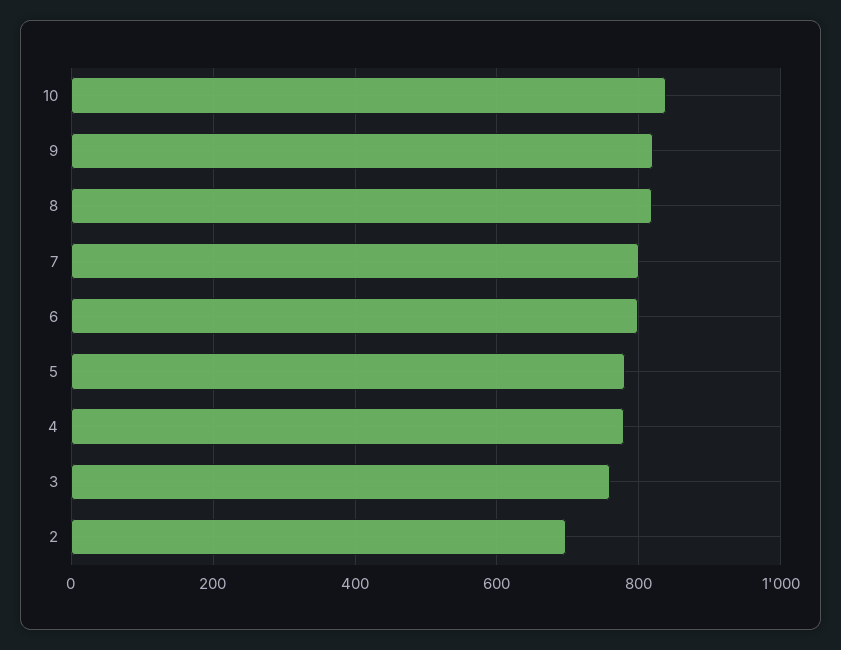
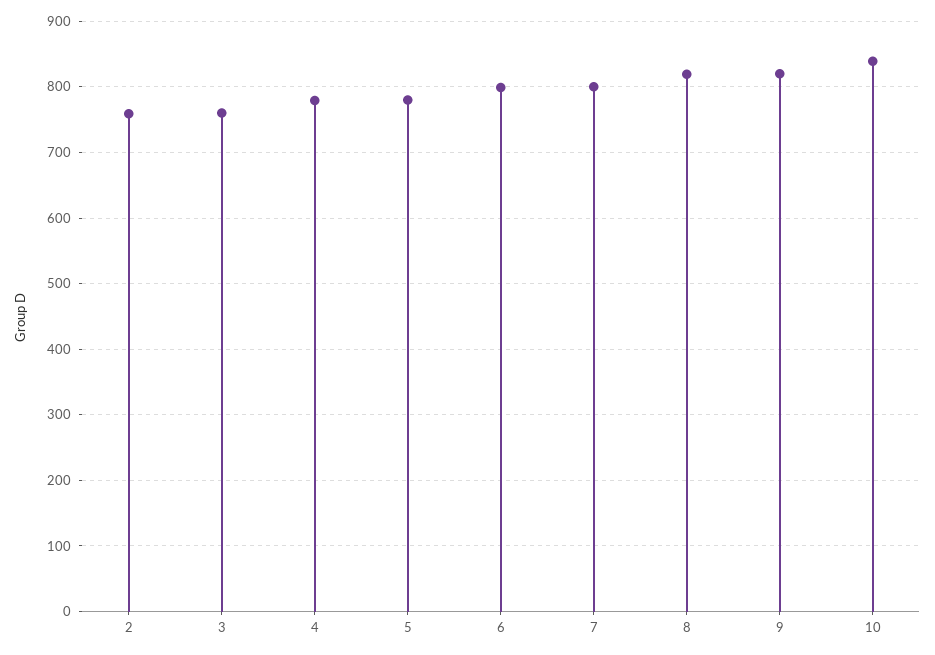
2: 700 -> 760

